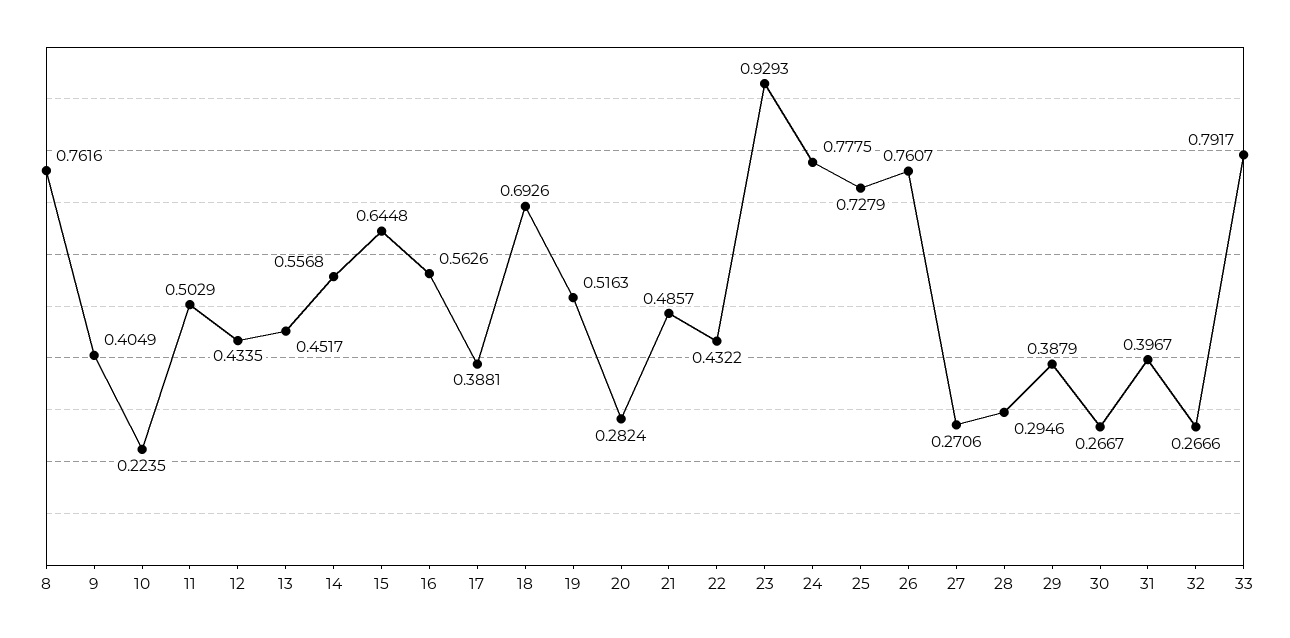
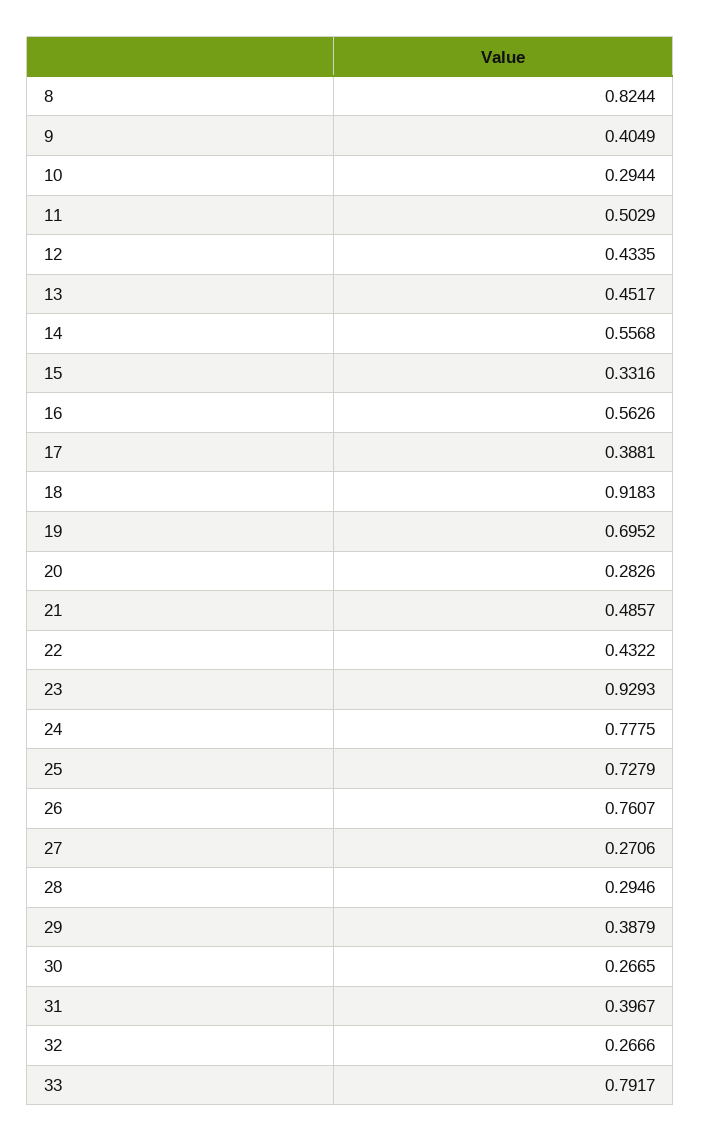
8: 0.7616 -> 0.8244
10: 0.2235 -> 0.2944
15: 0.6448 -> 0.3316
18: 0.6926 -> 0.9183
19: 0.5163 -> 0.6952
20: 0.2824 -> 0.2826
30: 0.2667 -> 0.2665

